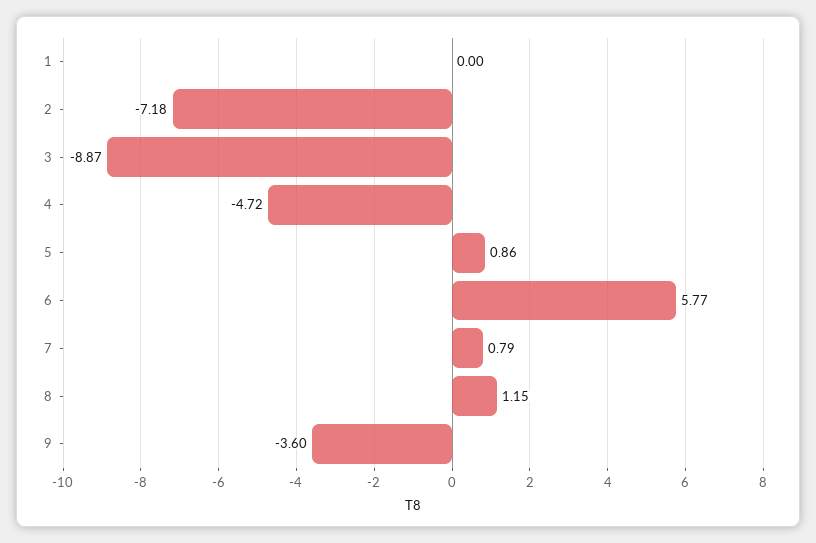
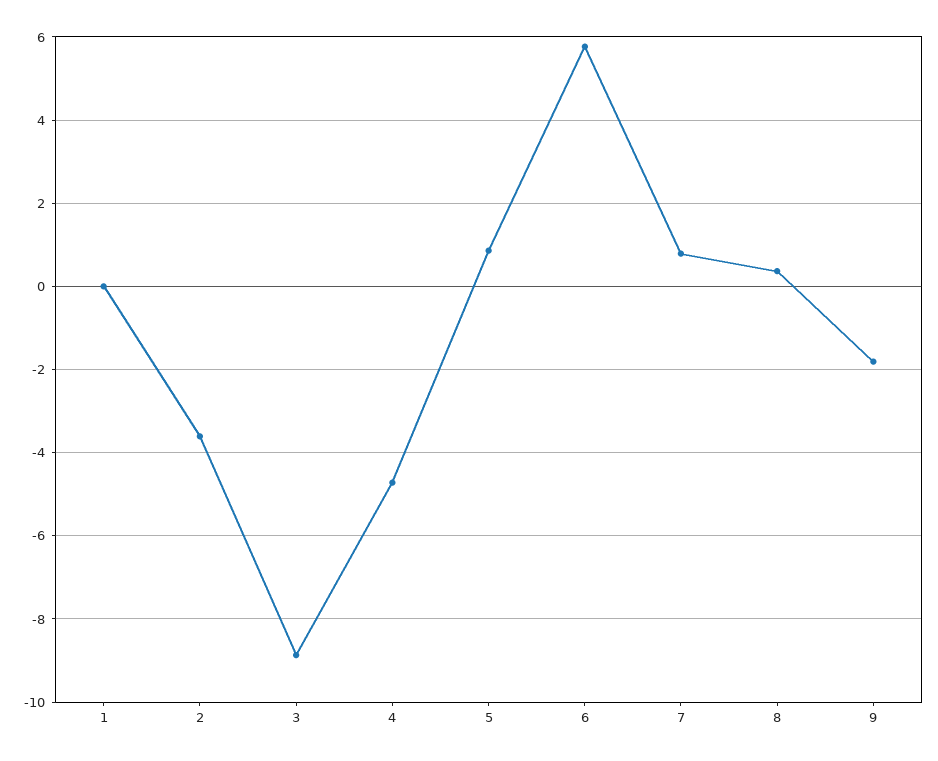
2: -7.18 -> -3.6
8: 1.15 -> 0.4
9: -3.6 -> -1.8

